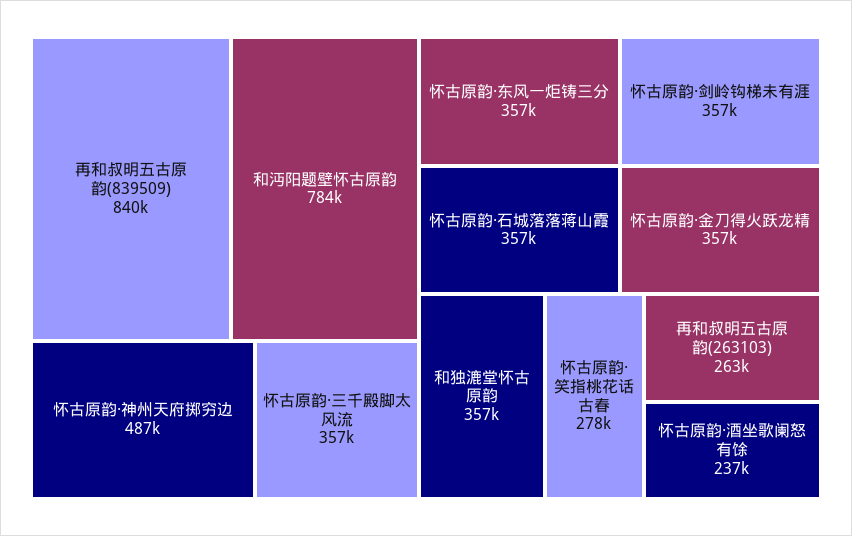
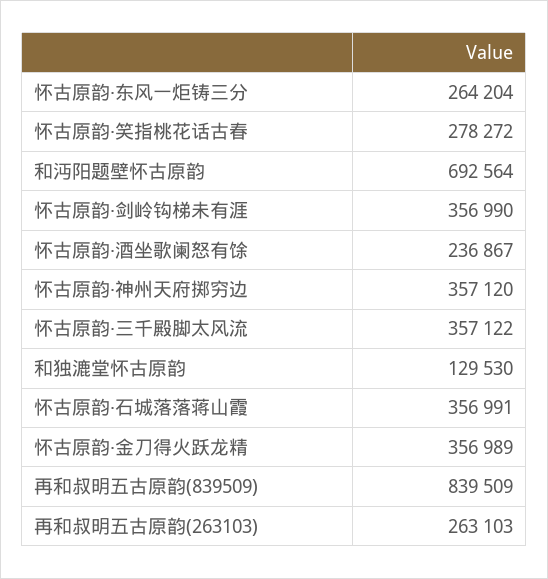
和沔阳题壁怀古原韵: 784000 -> 692564
怀古原韵·神州天府掷穷边: 487000 -> 357120
怀古原韵·东风一炬铸三分: 357000 -> 264204
和独漉堂怀古原韵: 357000 -> 129530

